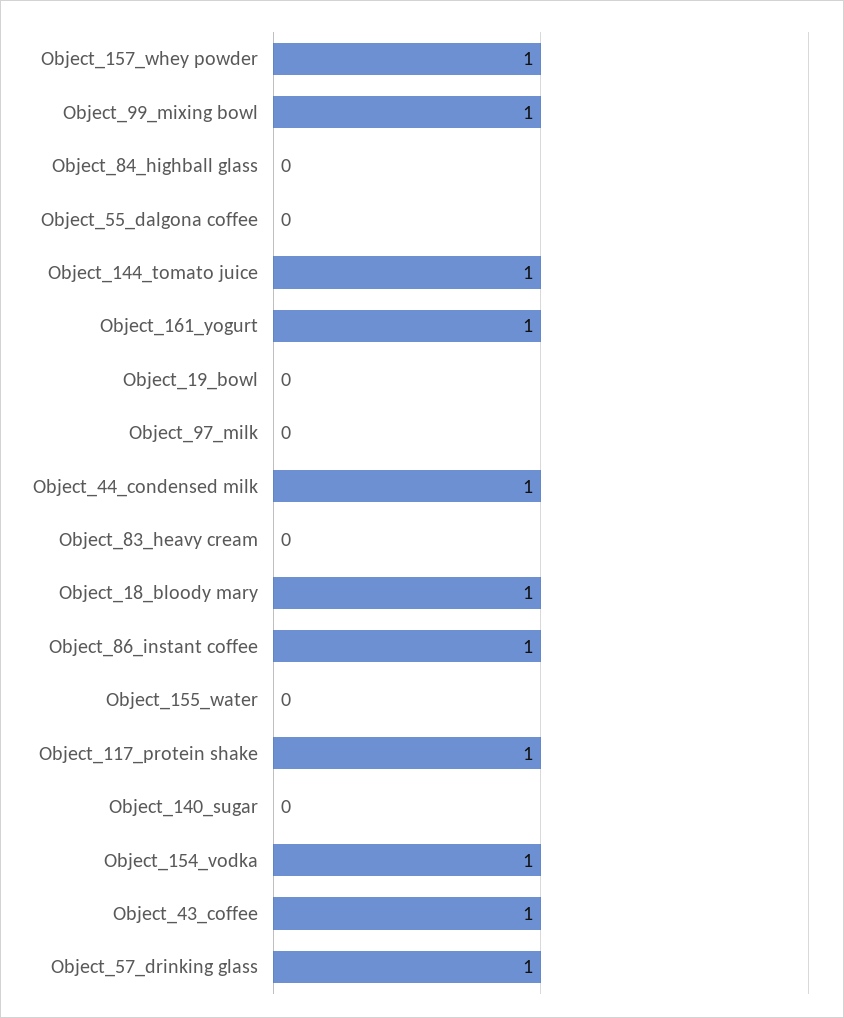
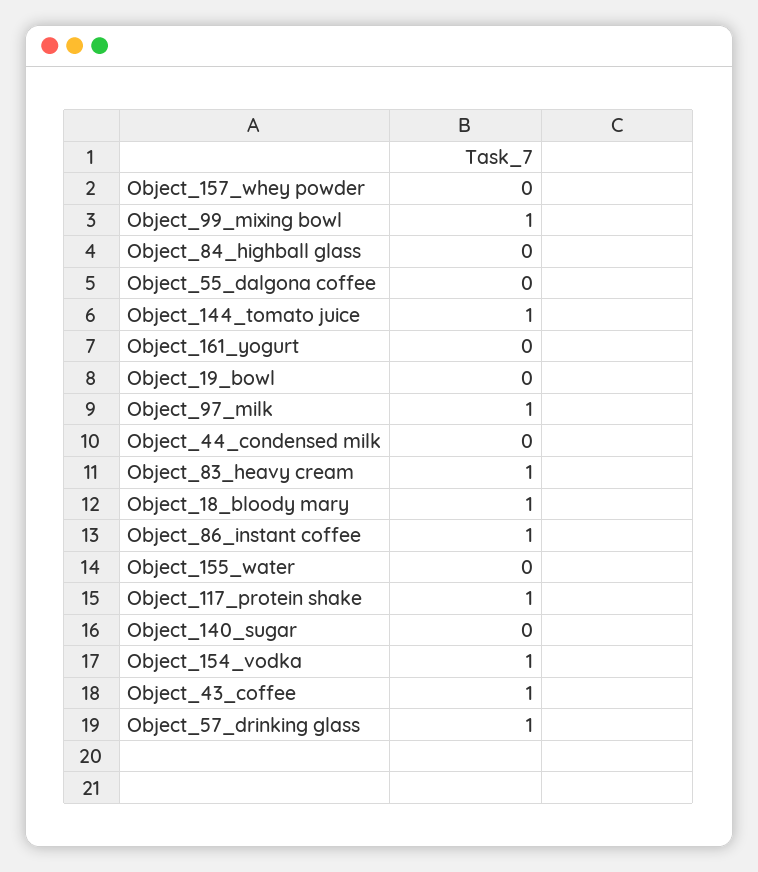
Object_157_whey powder: 1 -> 0
Object_161_yogurt: 1 -> 0
Object_97_milk: 0 -> 1
Object_44_condensed milk: 1 -> 0
Object_83_heavy cream: 0 -> 1

